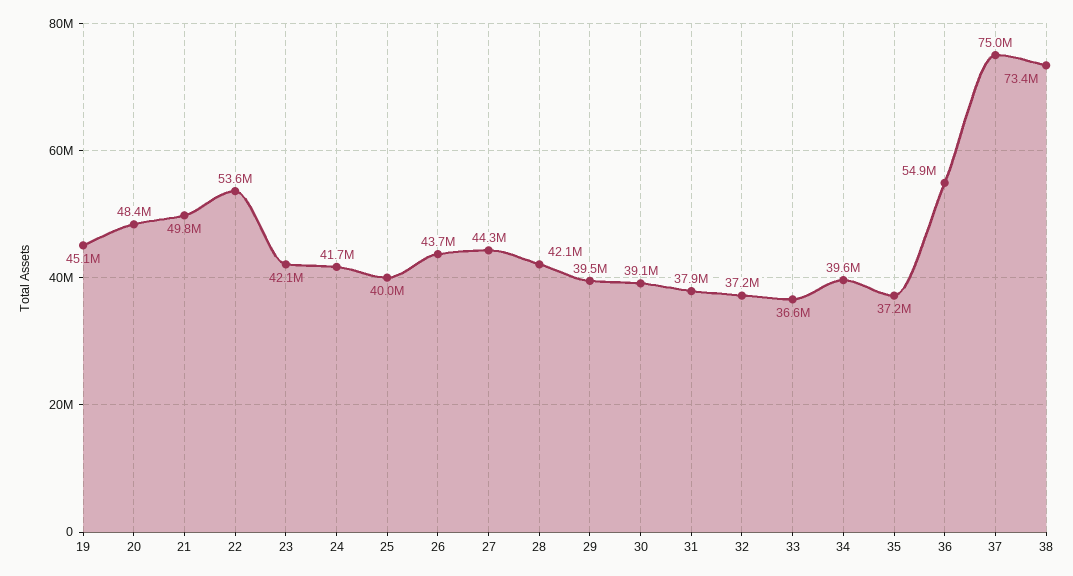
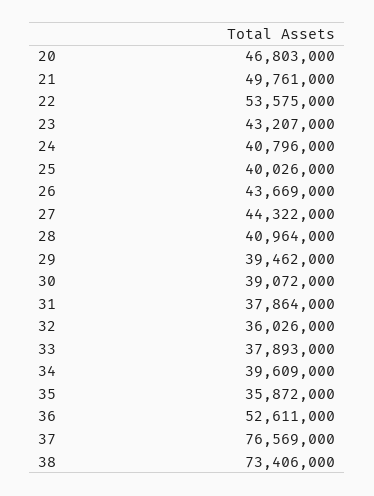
19: 45100000 -> none
20: 48400000 -> 46803000
23: 42100000 -> 43207000
24: 41700000 -> 40796000
28: 42100000 -> 40964000
32: 37200000 -> 36026000
33: 36600000 -> 37893000
35: 37200000 -> 35872000
36: 54900000 -> 52611000
37: 75000000 -> 76569000

